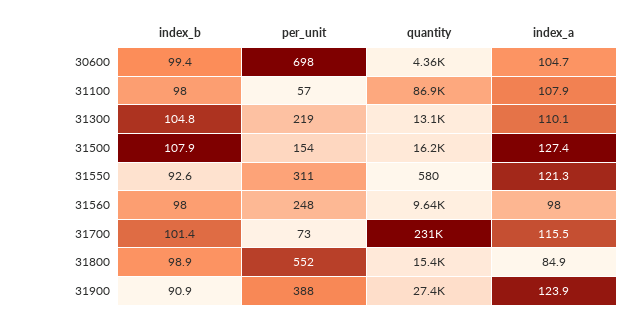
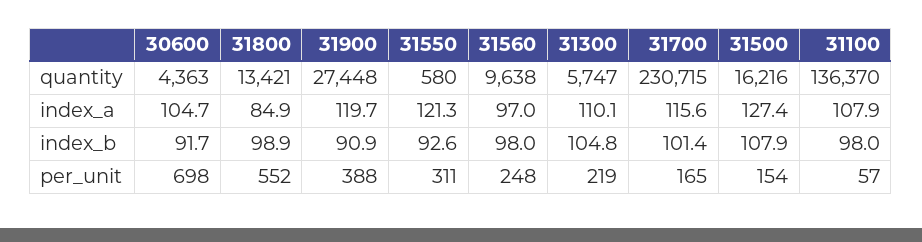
index_b, 30600: 99.4 -> 91.7
quantity, 31100: 86900 -> 136370
quantity, 31300: 13100 -> 5747
index_a, 31560: 98 -> 97
per_unit, 31700: 73 -> 165
index_a, 31700: 115.5 -> 115.6
quantity, 31800: 15400 -> 13421
index_a, 31900: 123.9 -> 119.7

